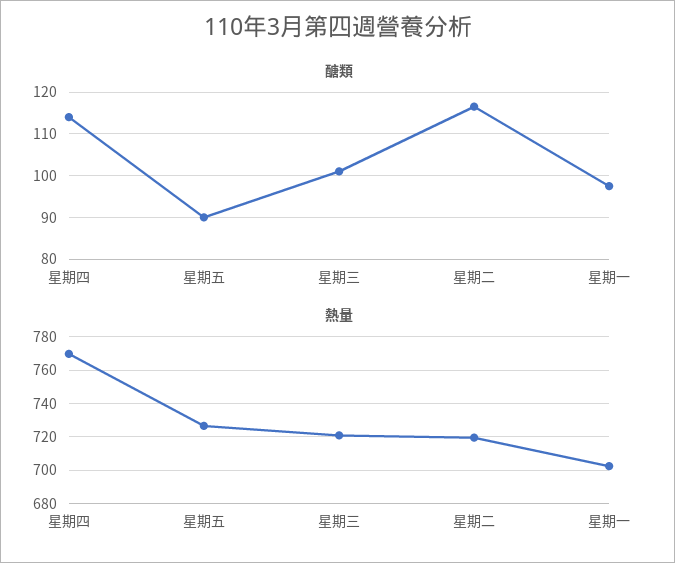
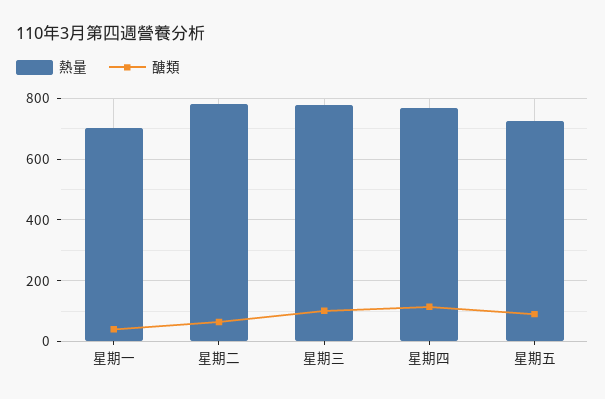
醣類, 星期二: 116 -> 60
醣類, 星期一: 98 -> 40
熱量, 星期三: 720 -> 780
熱量, 星期二: 720 -> 780

